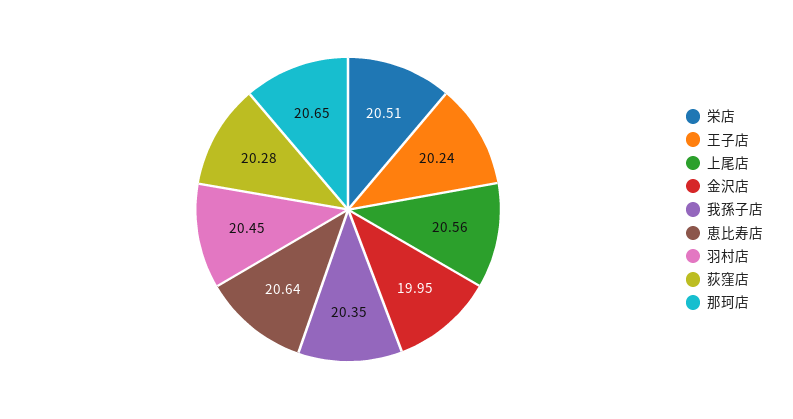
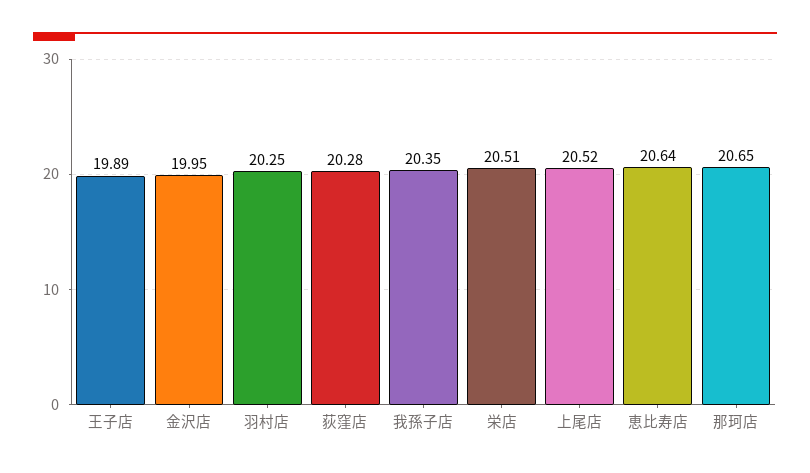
王子店: 20.24 -> 19.89
上尾店: 20.56 -> 20.52
羽村店: 20.45 -> 20.25

